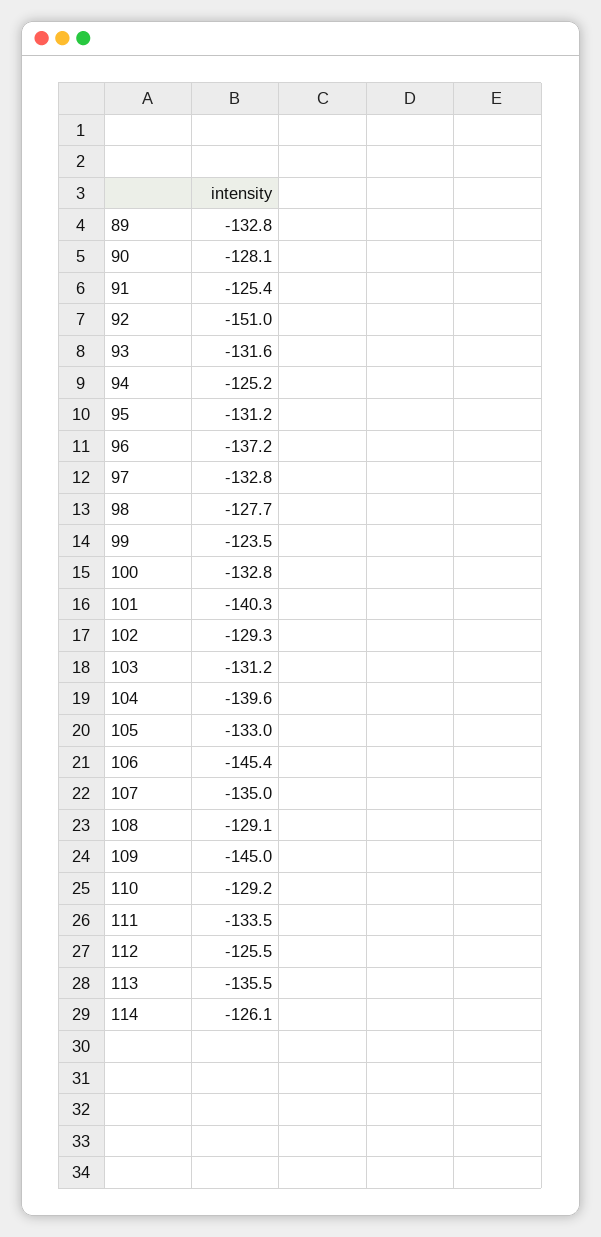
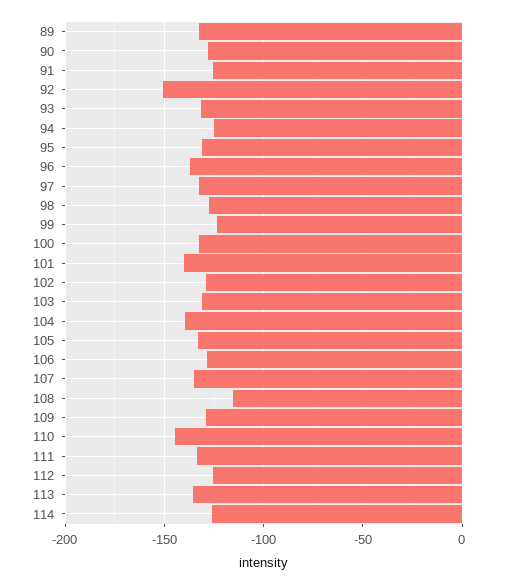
106: -145.4 -> -130
108: -129.1 -> -115
109: -145 -> -130
110: -129.2 -> -145

